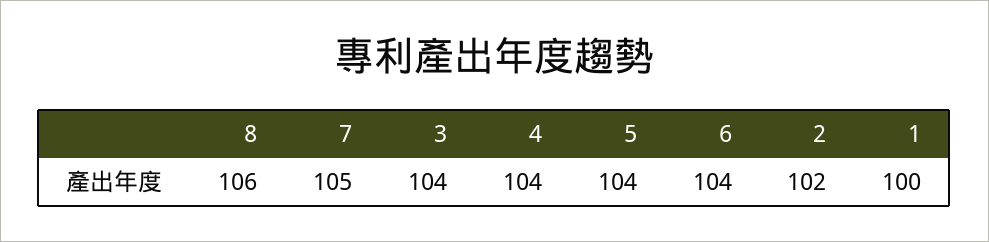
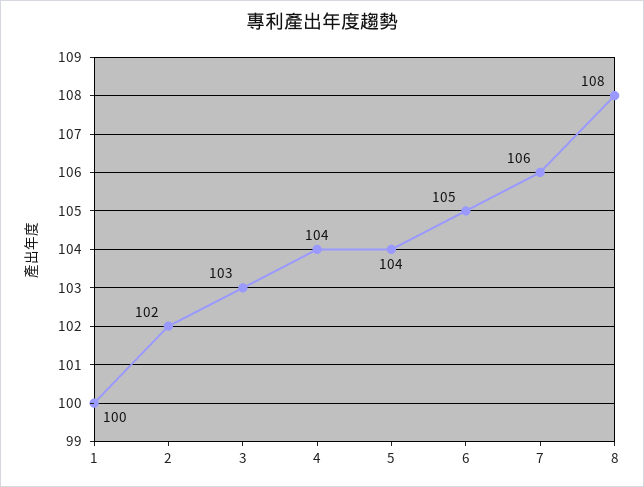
8: 106 -> 108
7: 105 -> 106
3: 104 -> 103
6: 104 -> 105

